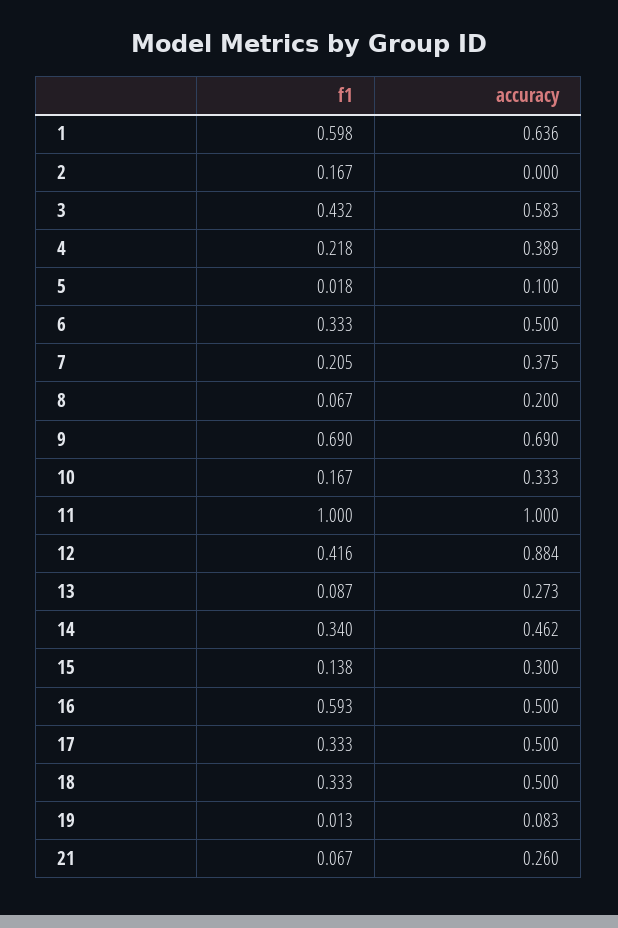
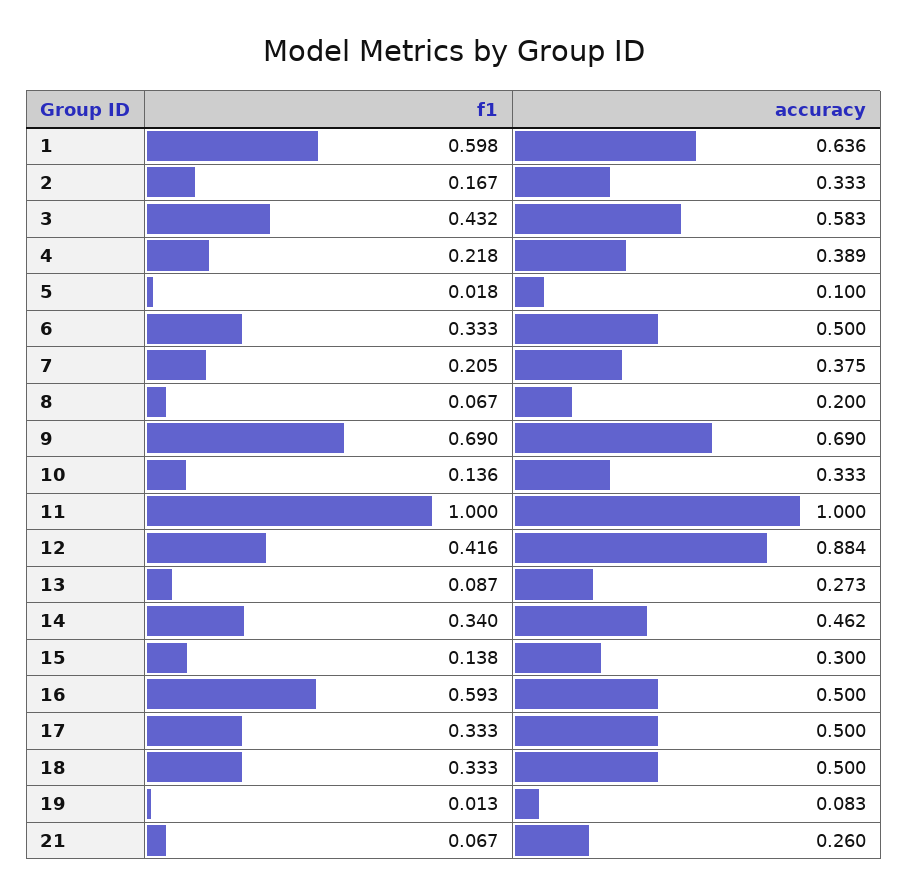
accuracy, 2: 0 -> 0.333
f1, 10: 0.167 -> 0.136

